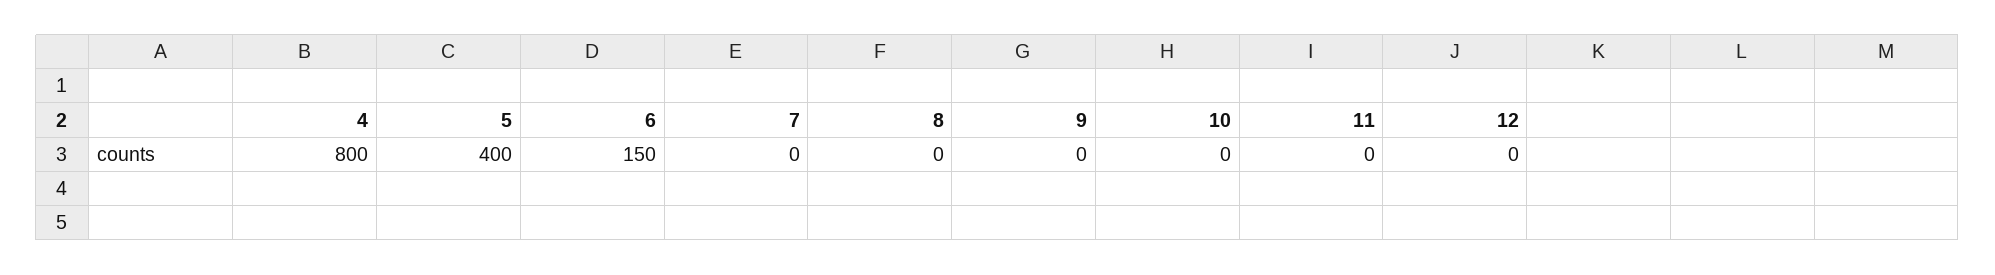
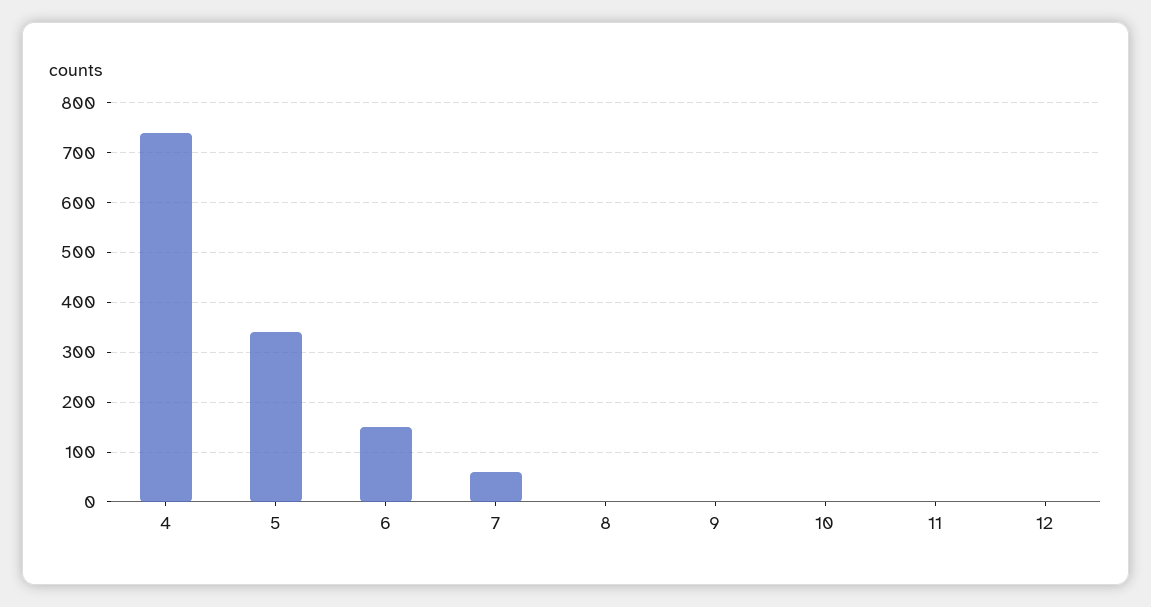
4: 800 -> 740
5: 400 -> 340
7: 0 -> 60

